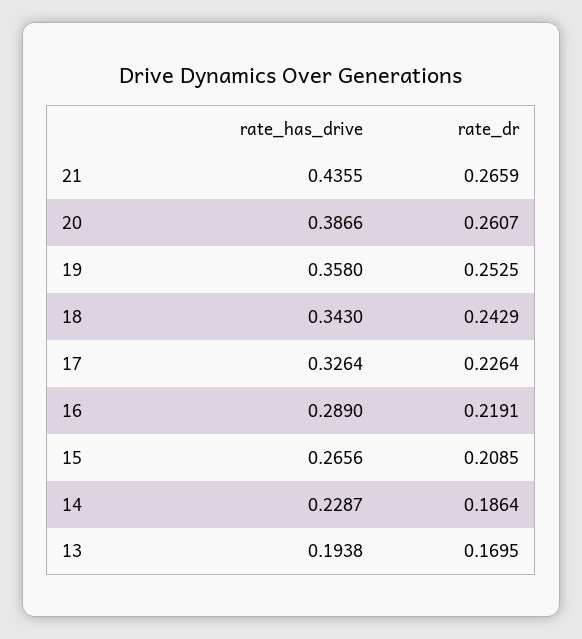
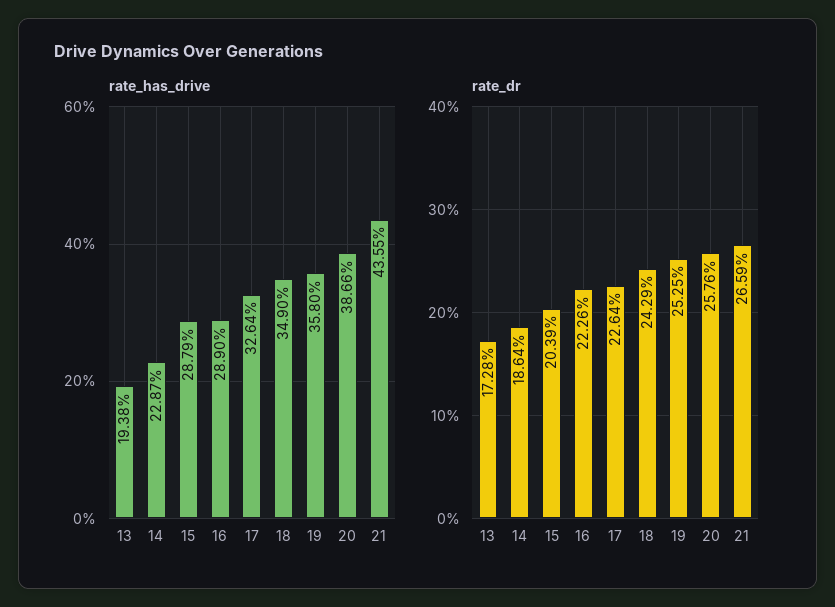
rate_dr, 20: 0.2607 -> 0.2576
rate_has_drive, 18: 0.343 -> 0.349
rate_dr, 16: 0.2191 -> 0.2226
rate_has_drive, 15: 0.2656 -> 0.2879
rate_dr, 15: 0.2085 -> 0.2039
rate_dr, 13: 0.1695 -> 0.1728

